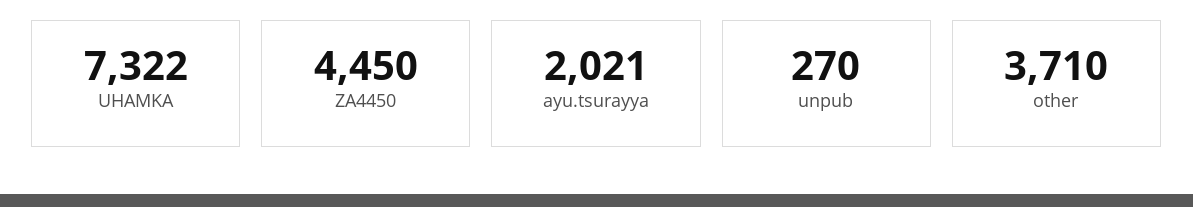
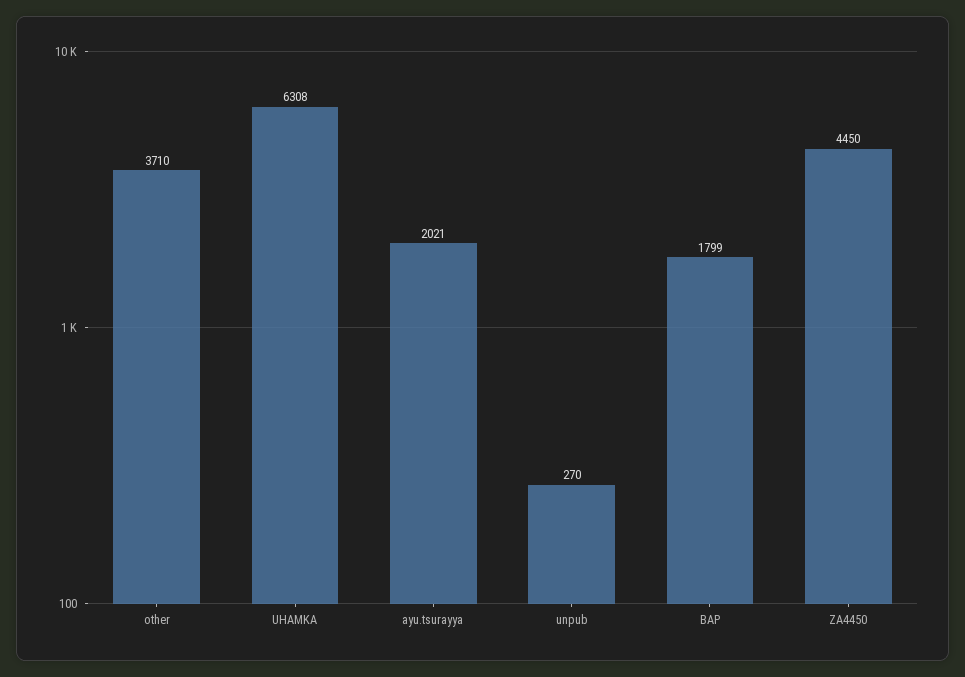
UHAMKA: 7322 -> 6308
BAP: none -> 1799

